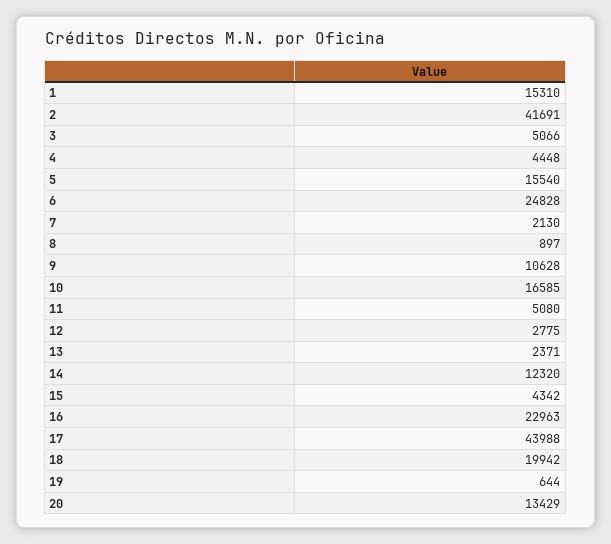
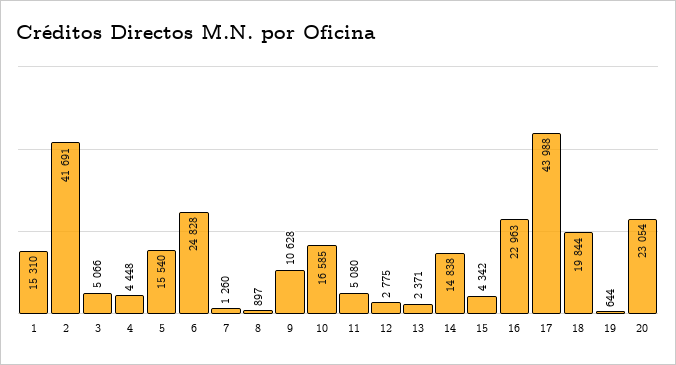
7: 2130 -> 1260
14: 12320 -> 14838
18: 19942 -> 19844
20: 13429 -> 23054

